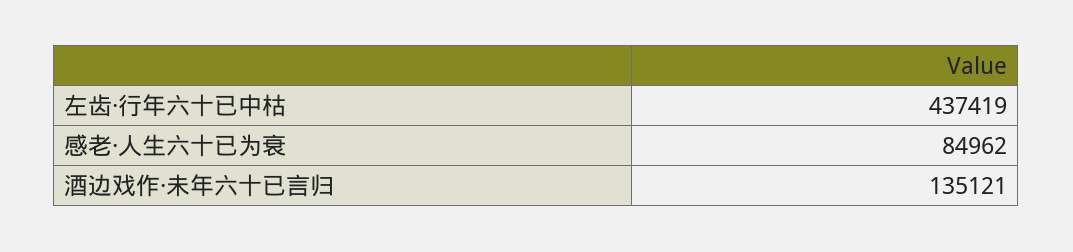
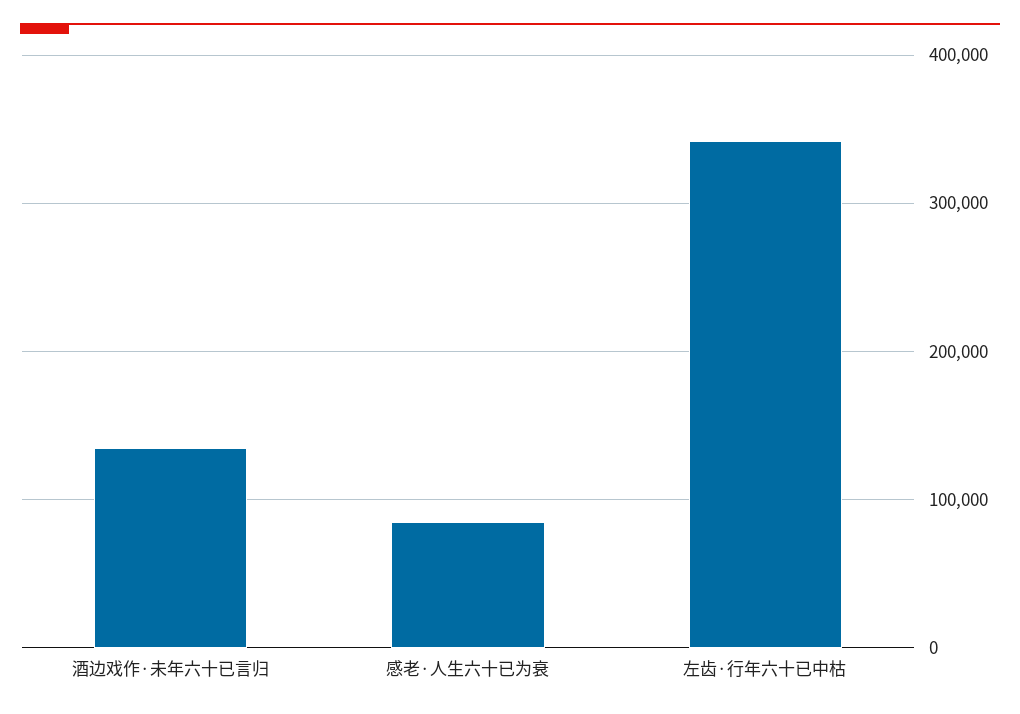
左齿·行年六十已中枯: 437419 -> 340000

